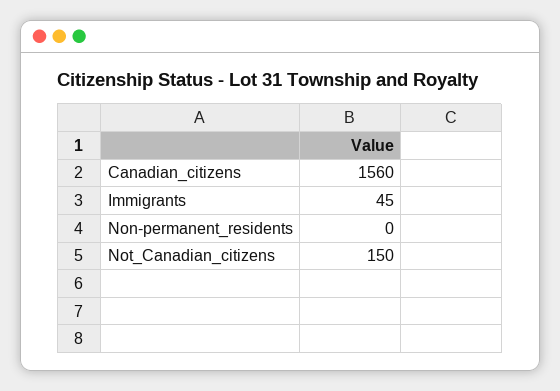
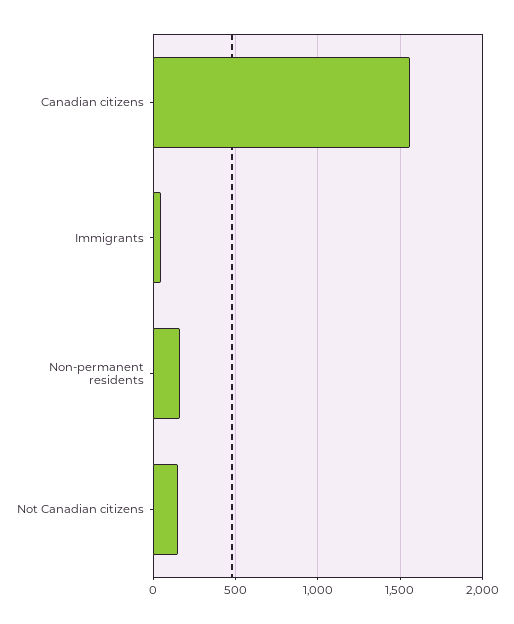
Non-permanent_residents: 0 -> 150

